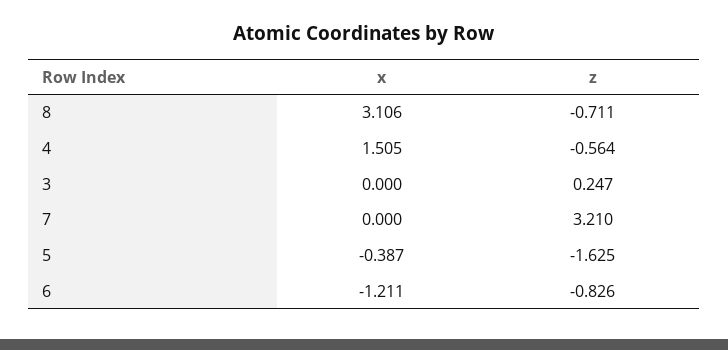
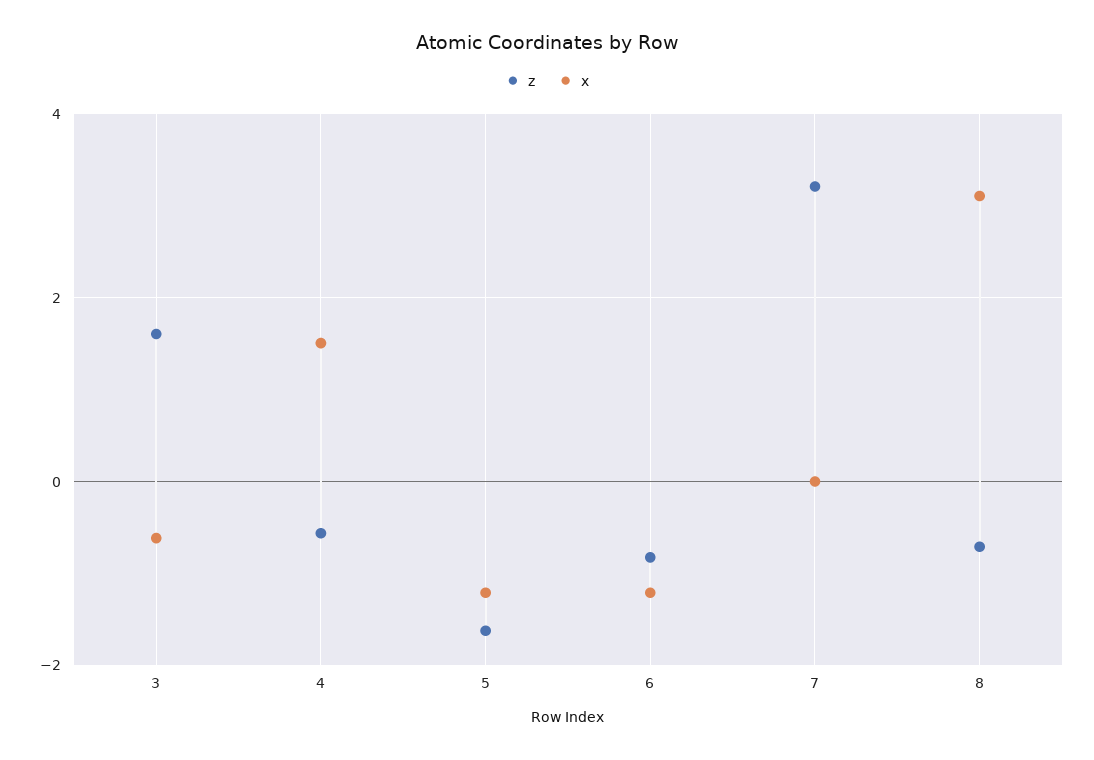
x, 3: 0 -> -0.6
z, 3: 0.247 -> 1.6
x, 5: -0.387 -> -1.2

